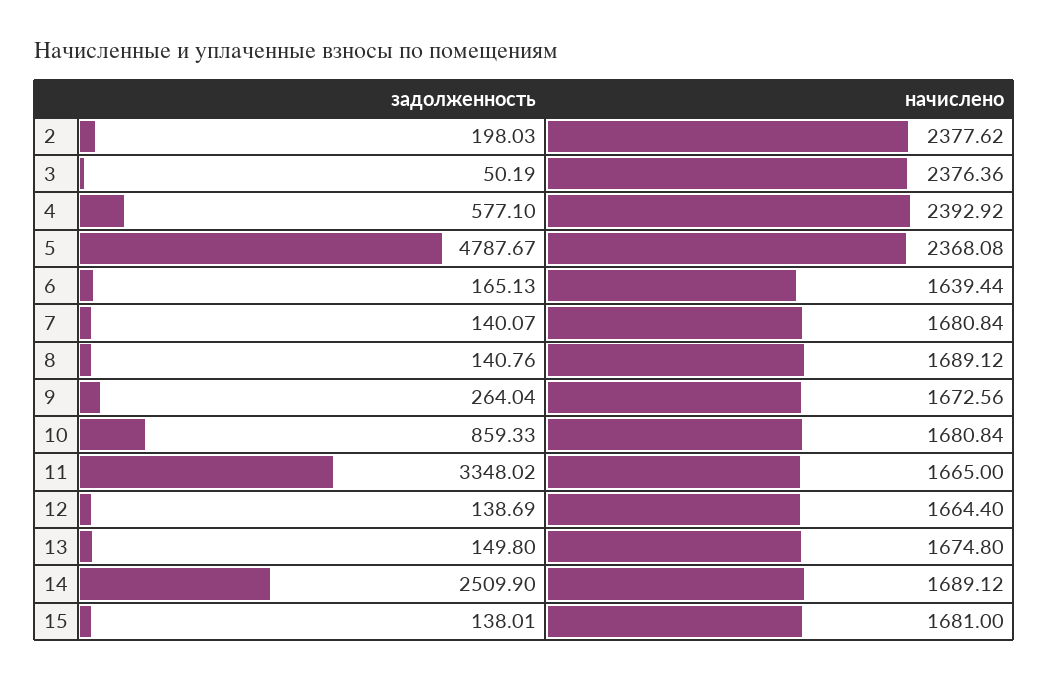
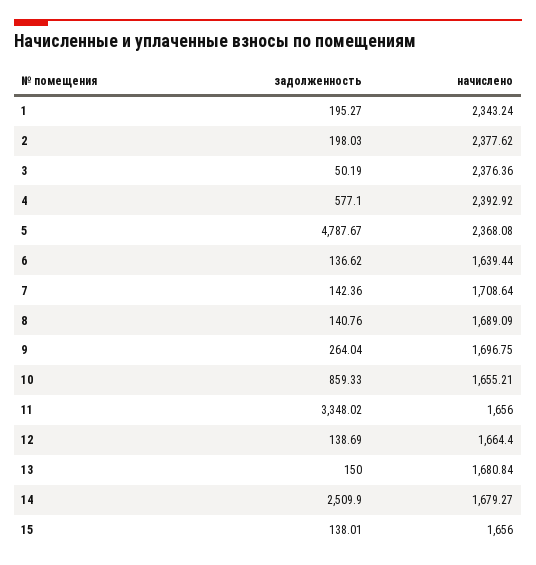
задолженность, 6: 165.13 -> 136.62
задолженность, 7: 140.07 -> 142.36
начислено, 7: 1680.84 -> 1708.64
начислено, 8: 1689.12 -> 1689.09
начислено, 9: 1672.56 -> 1696.75
начислено, 10: 1680.84 -> 1655.21
начислено, 11: 1665 -> 1656
задолженность, 13: 149.8 -> 150
начислено, 13: 1674.8 -> 1680.84
начислено, 14: 1689.12 -> 1679.27
начислено, 15: 1681 -> 1656
задолженность, 1: none -> 195.27
начислено, 1: none -> 2343.24

